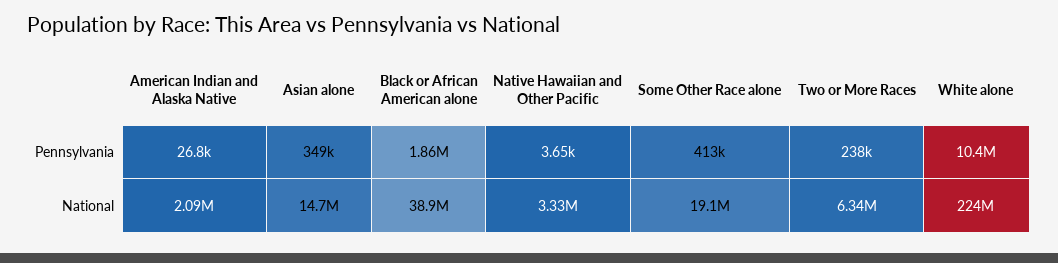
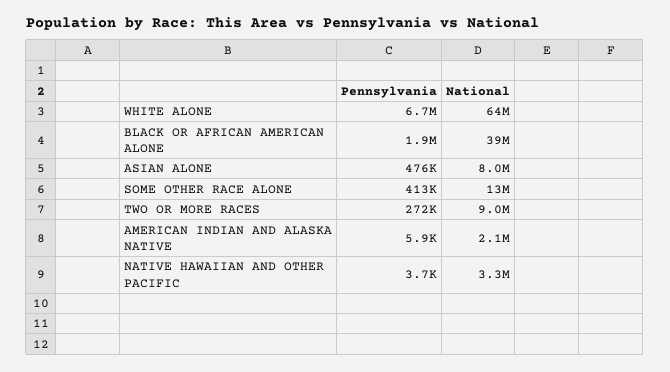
American Indian and Alaska Native, Pennsylvania: 26800 -> 5900
Asian alone, Pennsylvania: 349000 -> 476000
Two or More Races, Pennsylvania: 238000 -> 272000
White alone, Pennsylvania: 10400000 -> 6700000
Asian alone, National: 14700000 -> 8000000
Some Other Race alone, National: 19100000 -> 13000000
Two or More Races, National: 6340000 -> 9000000
White alone, National: 224000000 -> 64000000

